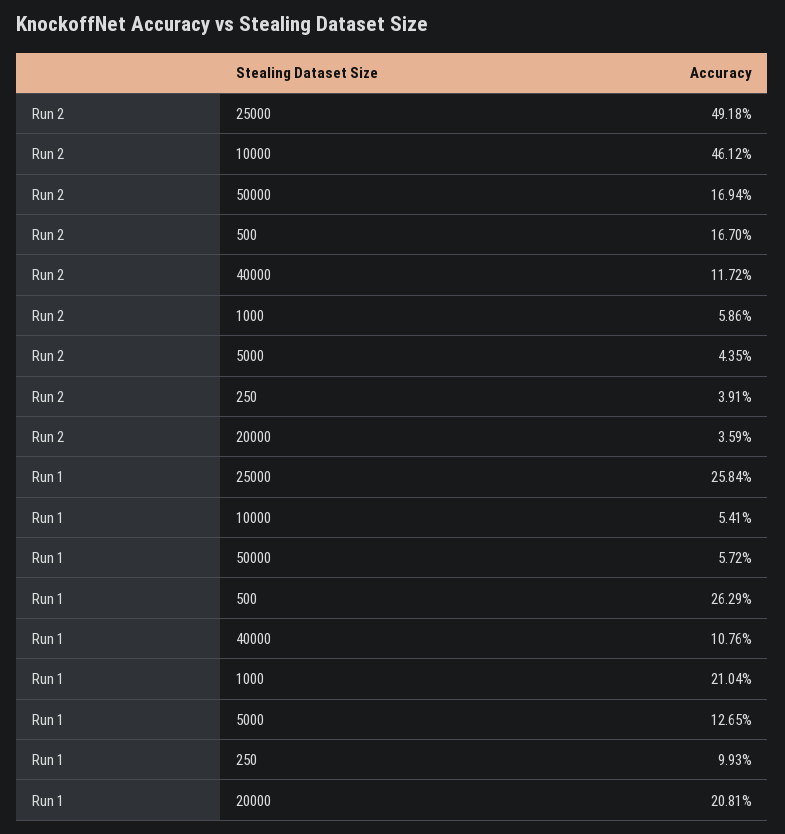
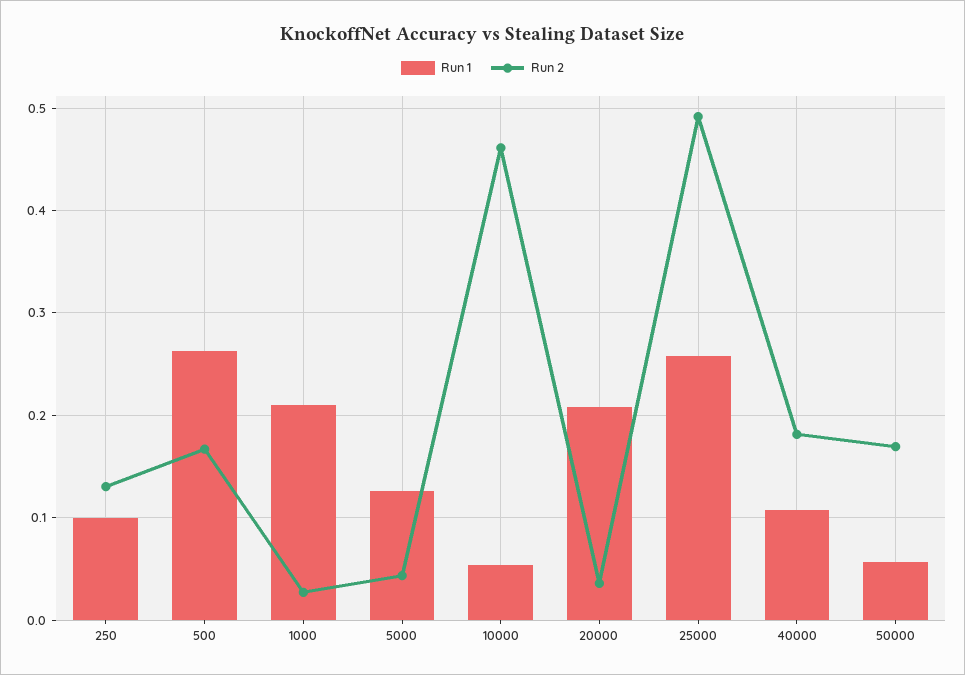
Run 2, 40000: 0.1172 -> 0.18
Run 2, 1000: 0.0586 -> 0.03
Run 2, 250: 0.0391 -> 0.13

